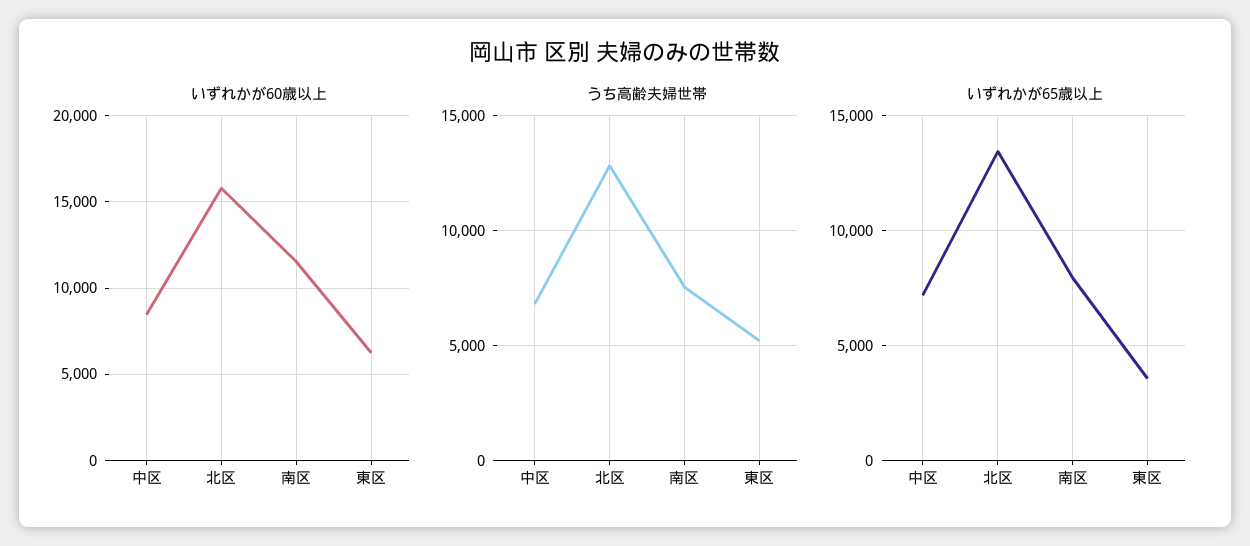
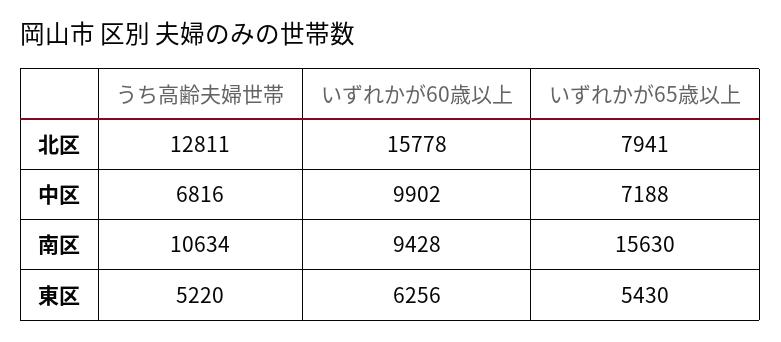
いずれかが60歳以上, 中区: 8500 -> 9902
いずれかが60歳以上, 南区: 11500 -> 9428
うち高齢夫婦世帯, 南区: 7500 -> 10634
いずれかが65歳以上, 北区: 13500 -> 7941
いずれかが65歳以上, 南区: 8000 -> 15630
いずれかが65歳以上, 東区: 3500 -> 5430

